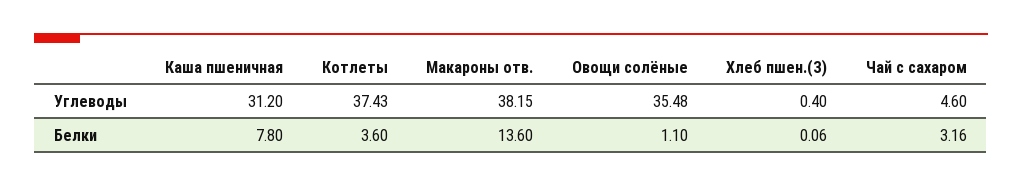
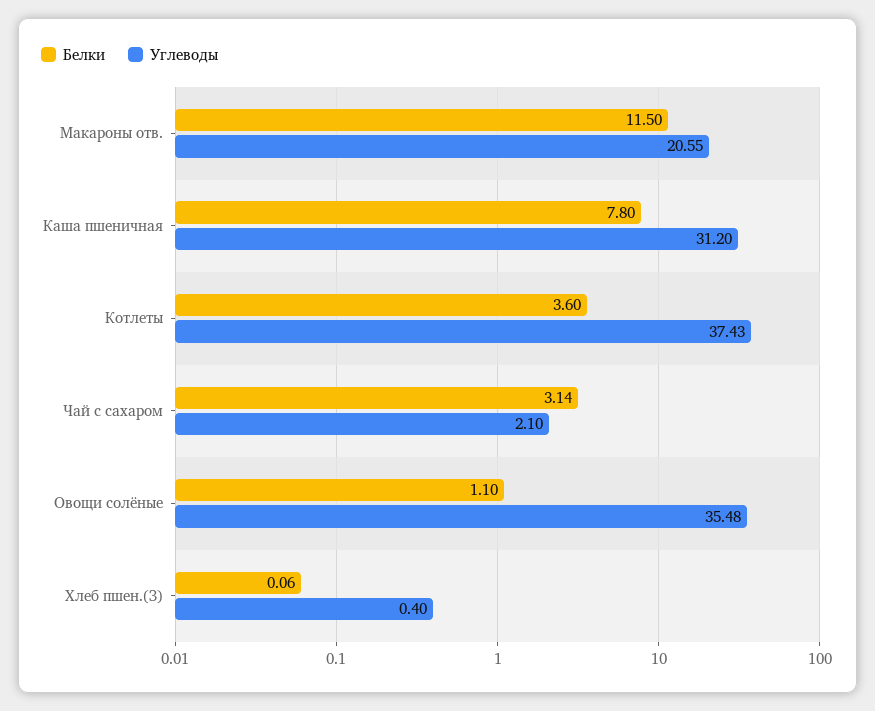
Углеводы, Макароны отв.: 38.15 -> 20.55
Углеводы, Чай с сахаром: 4.6 -> 2.1
Белки, Макароны отв.: 13.6 -> 11.5
Белки, Чай с сахаром: 3.16 -> 3.14

